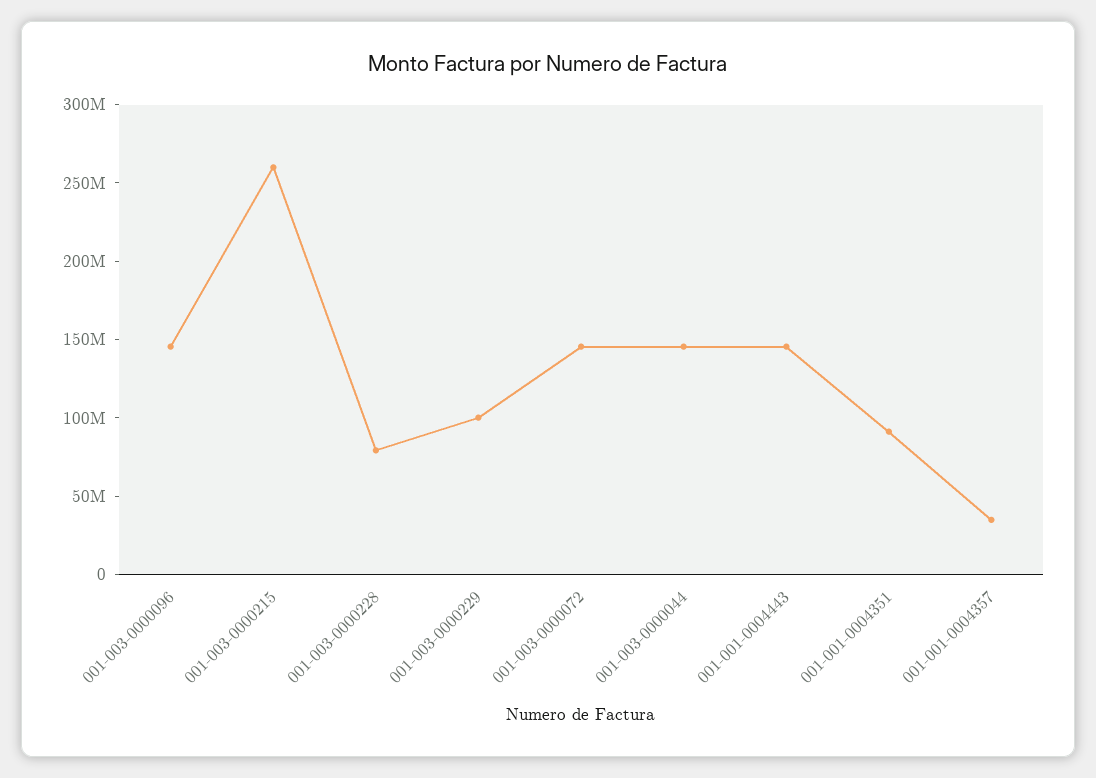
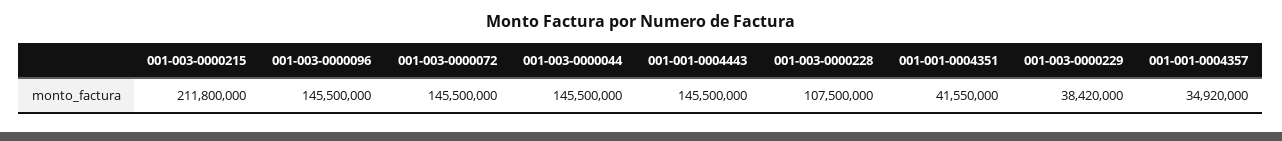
001-003-0000215: 260000000 -> 211800000
001-003-0000228: 80000000 -> 107500000
001-003-0000229: 100000000 -> 38420000
001-001-0004351: 90000000 -> 41550000

